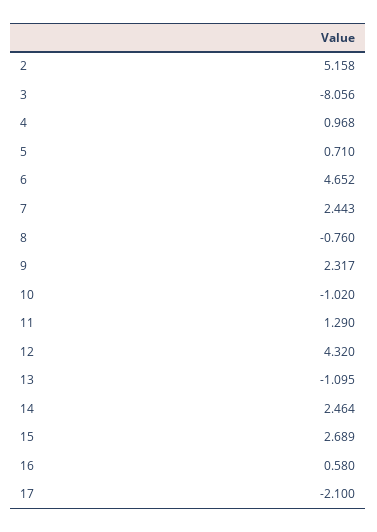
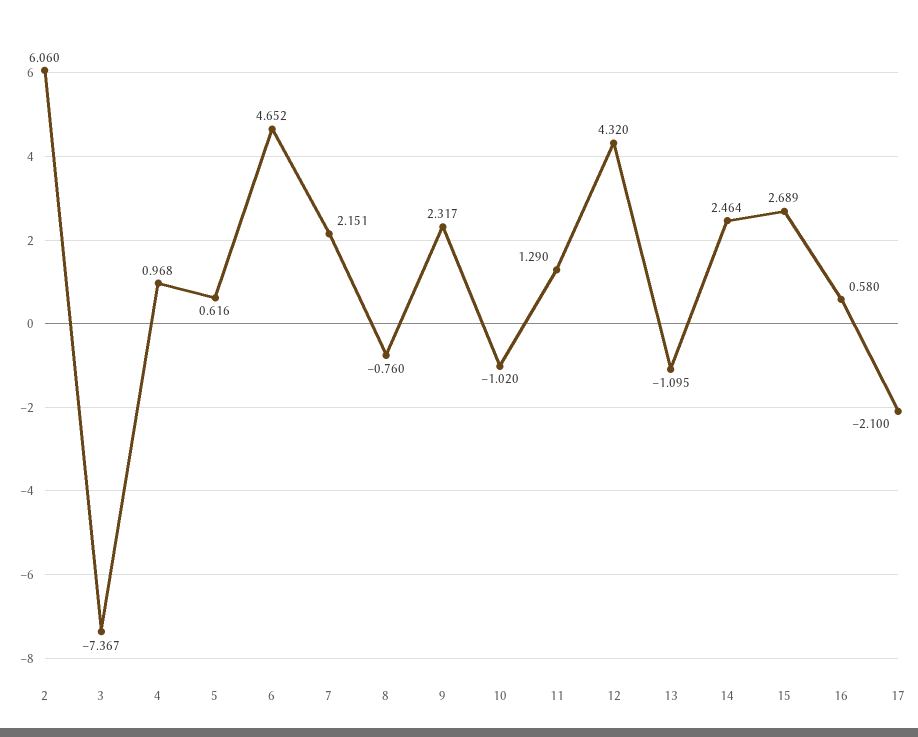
2: 5.158 -> 6.06
3: -8.056 -> -7.367
5: 0.71 -> 0.616
7: 2.443 -> 2.151

